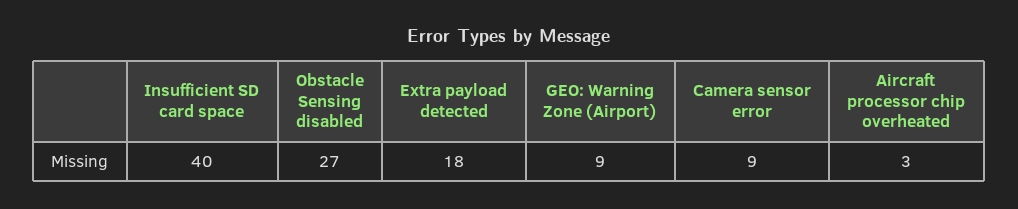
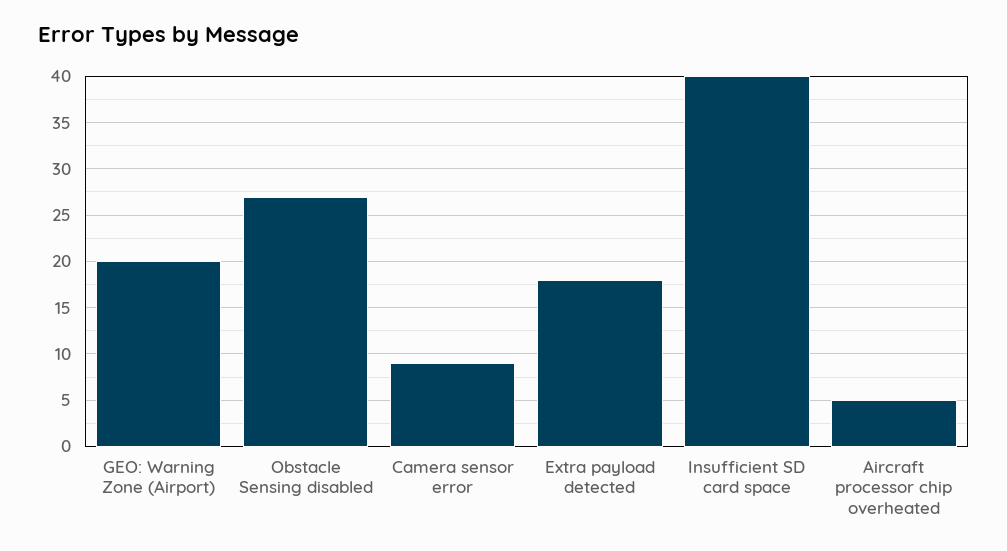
GEO: Warning Zone (Airport): 9 -> 20
Aircraft processor chip overheated: 3 -> 5

